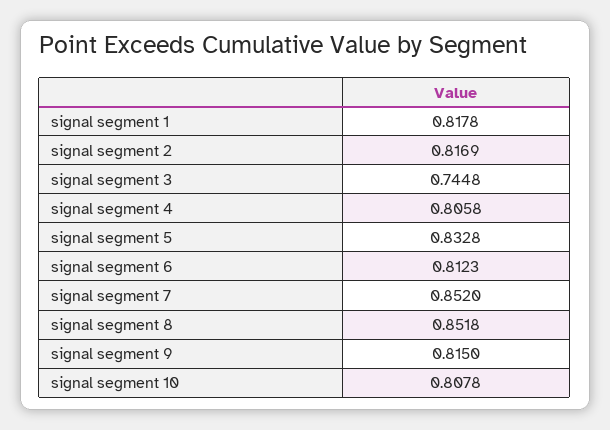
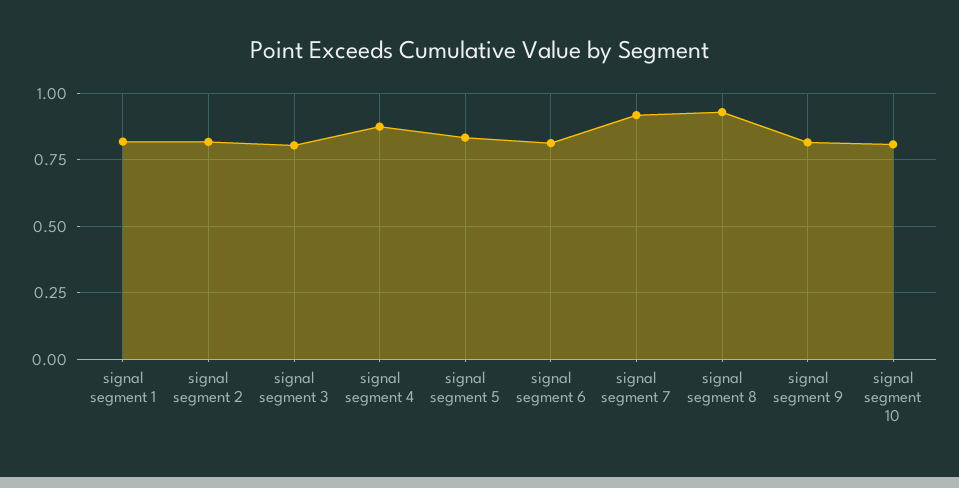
signal segment 3: 0.7448 -> 0.8
signal segment 4: 0.8058 -> 0.875
signal segment 7: 0.852 -> 0.925
signal segment 8: 0.8518 -> 0.925

